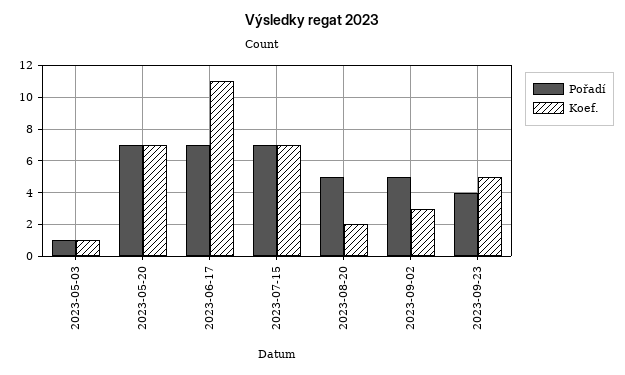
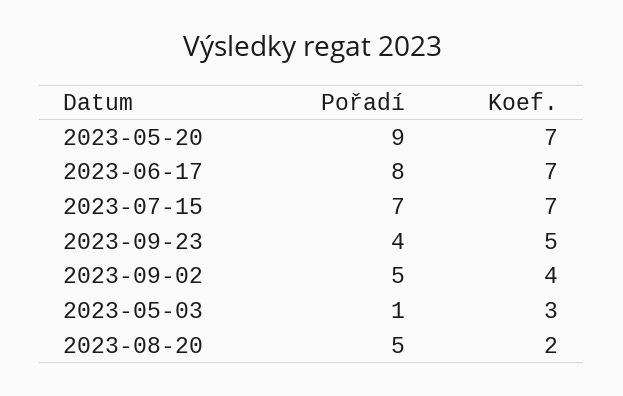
Koef., 2023-05-03: 1 -> 3
Pořadí, 2023-05-20: 7 -> 9
Pořadí, 2023-06-17: 7 -> 8
Koef., 2023-06-17: 11 -> 7
Koef., 2023-09-02: 3 -> 4

